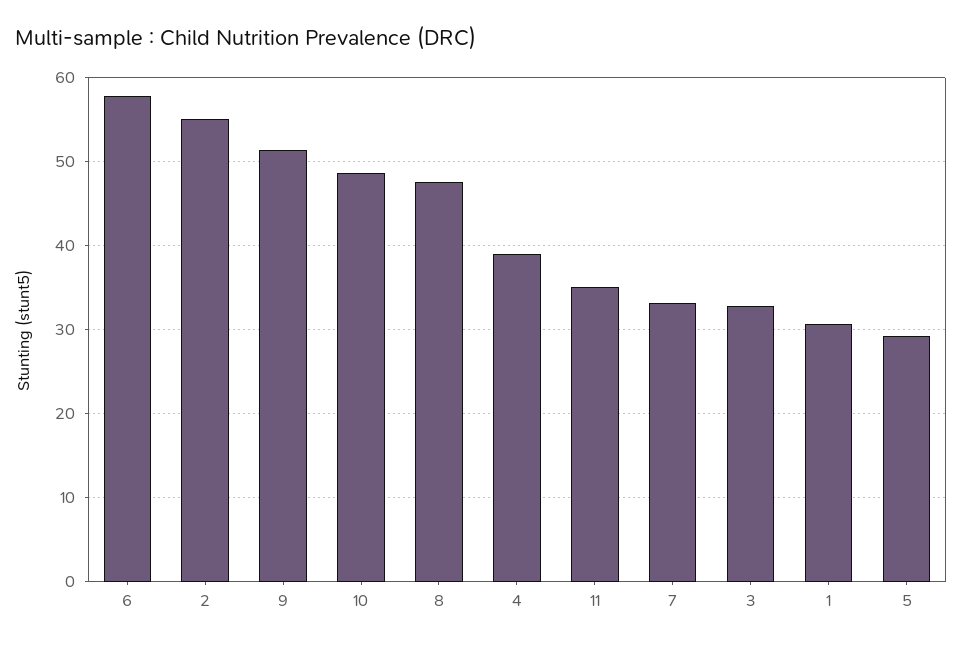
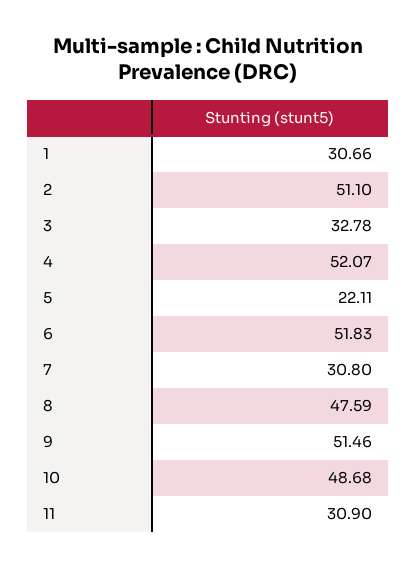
6: 58 -> 51.83
2: 55 -> 51.1
4: 39 -> 52.07
11: 35 -> 30.9
7: 33 -> 30.8
5: 29 -> 22.11

